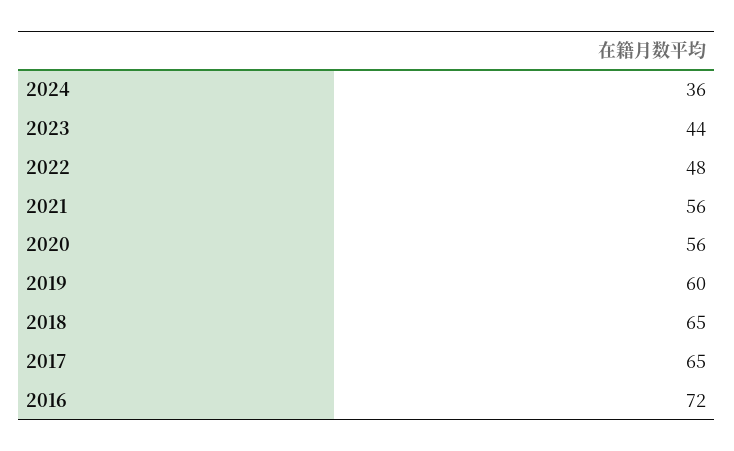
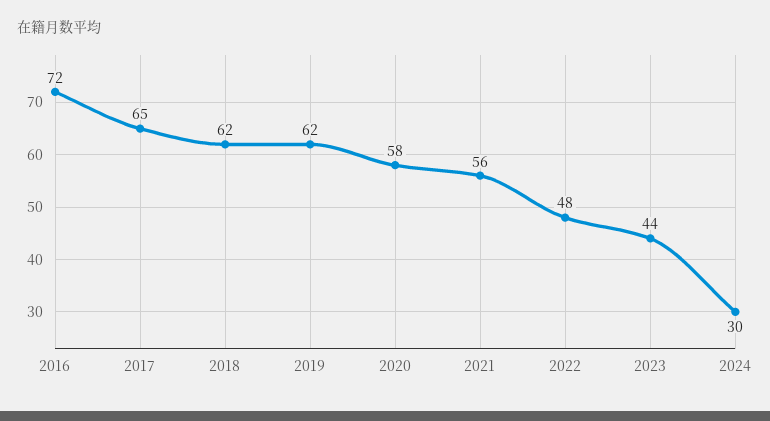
2024: 36 -> 30
2020: 56 -> 58
2019: 60 -> 62
2018: 65 -> 62

